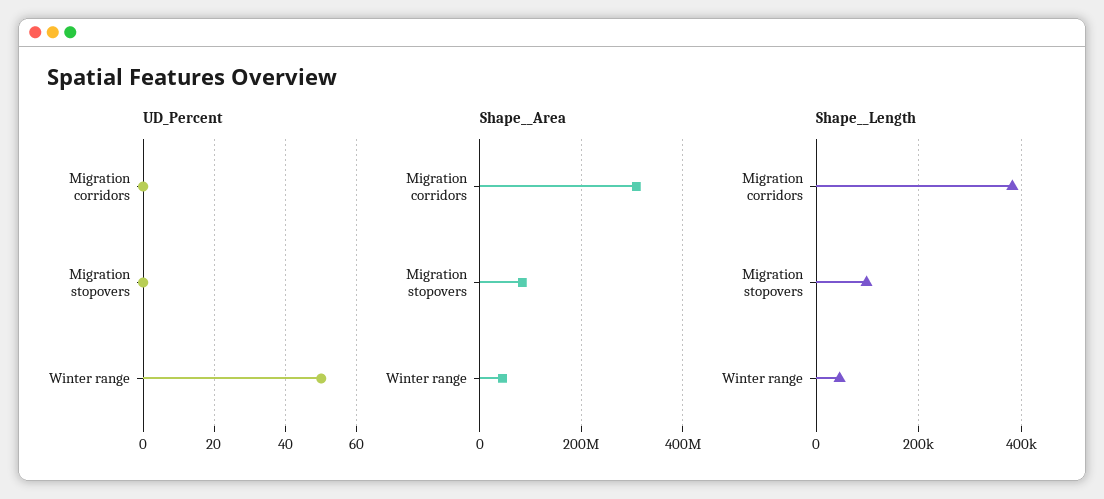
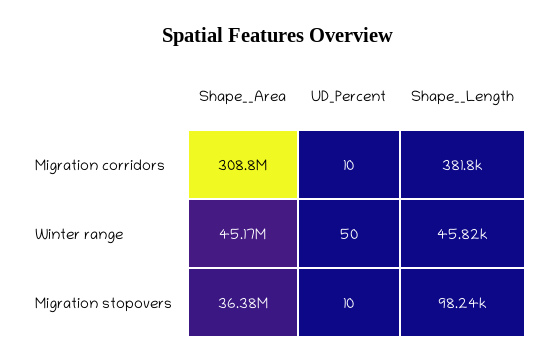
UD_Percent, Migration corridors: 0 -> 10
UD_Percent, Migration stopovers: 0 -> 10
Shape__Area, Migration stopovers: 80000000 -> 36380000

